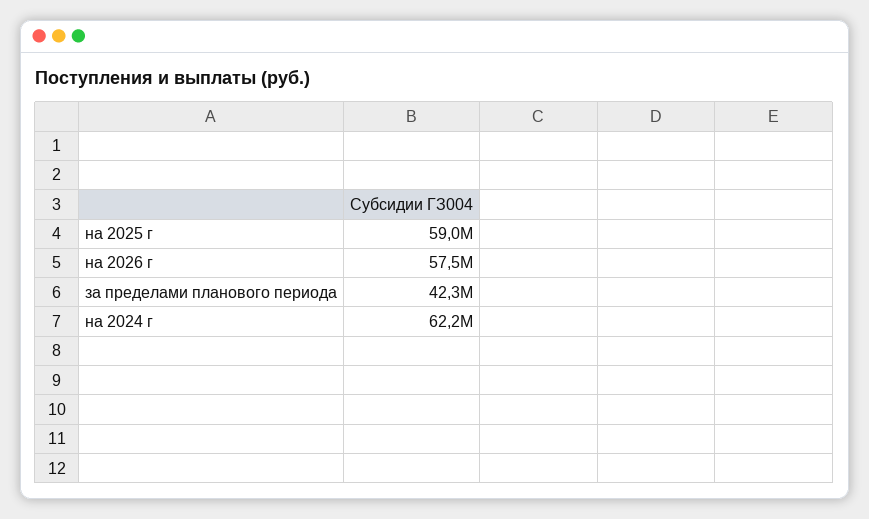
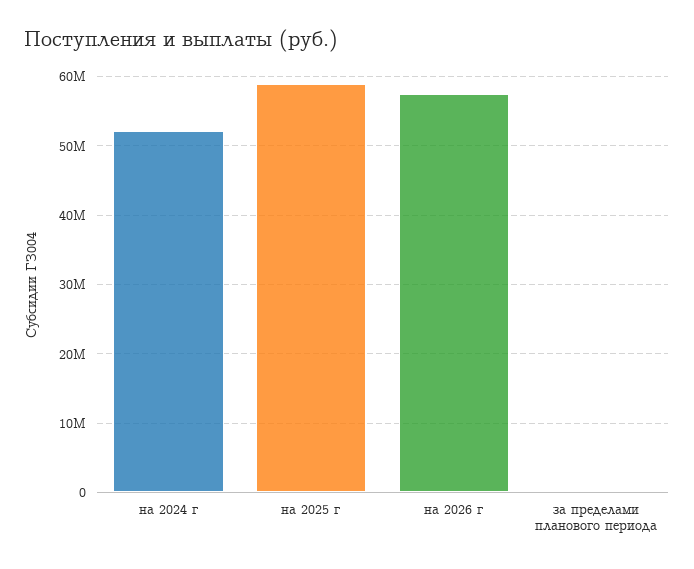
за пределами планового периода: 42300000 -> 0
на 2024 г: 62200000 -> 52000000

